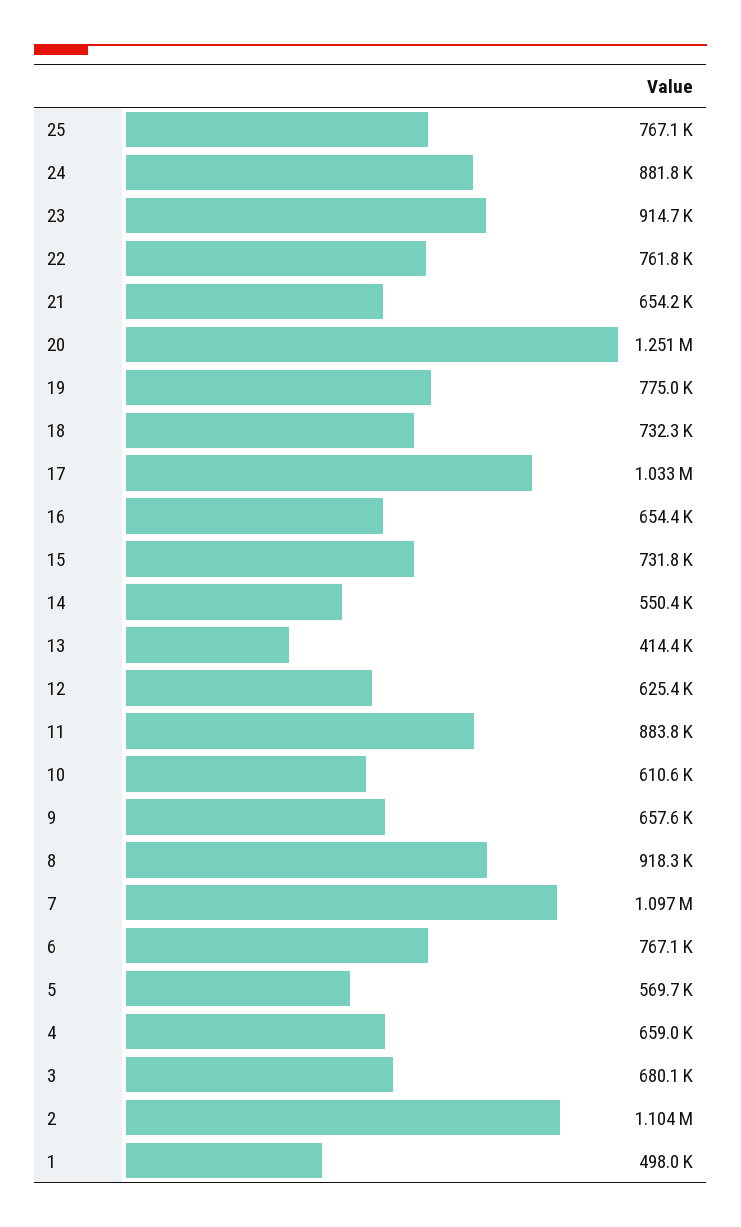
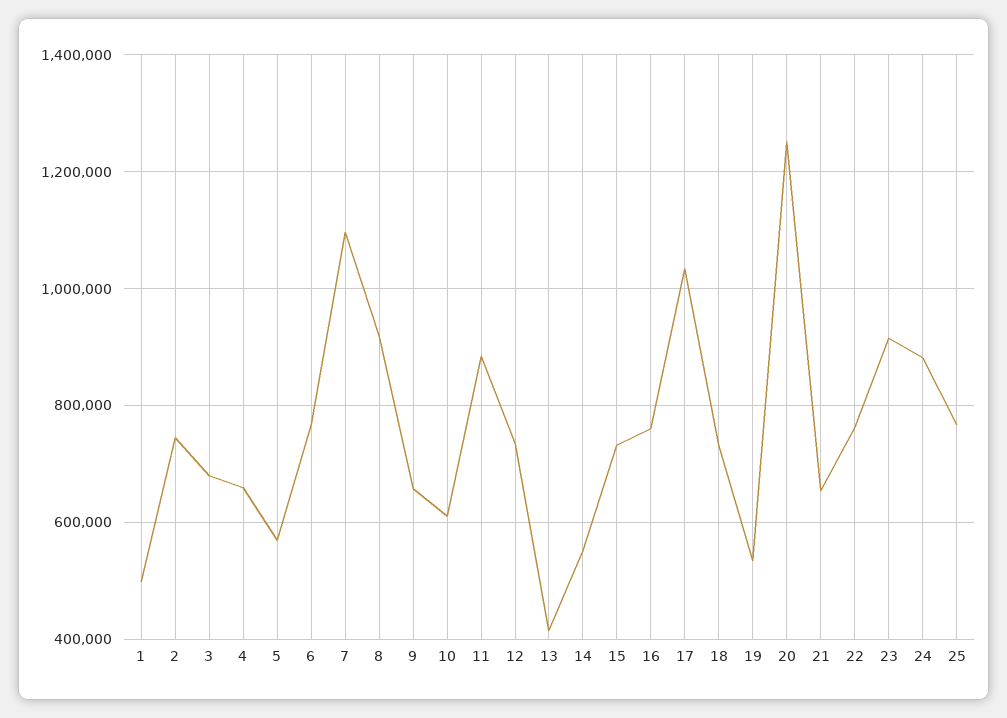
19: 775000 -> 540000
16: 654400 -> 760000
12: 625400 -> 740000
2: 1104000 -> 740000

